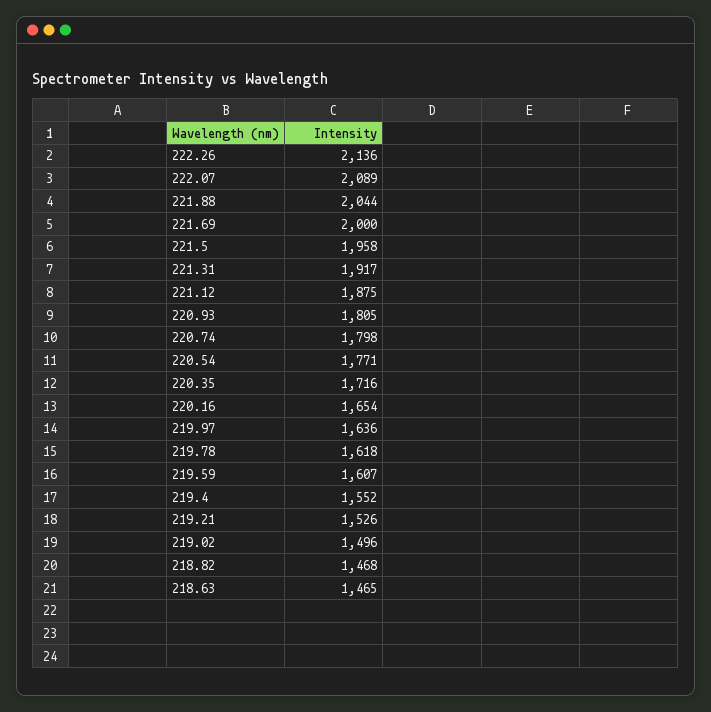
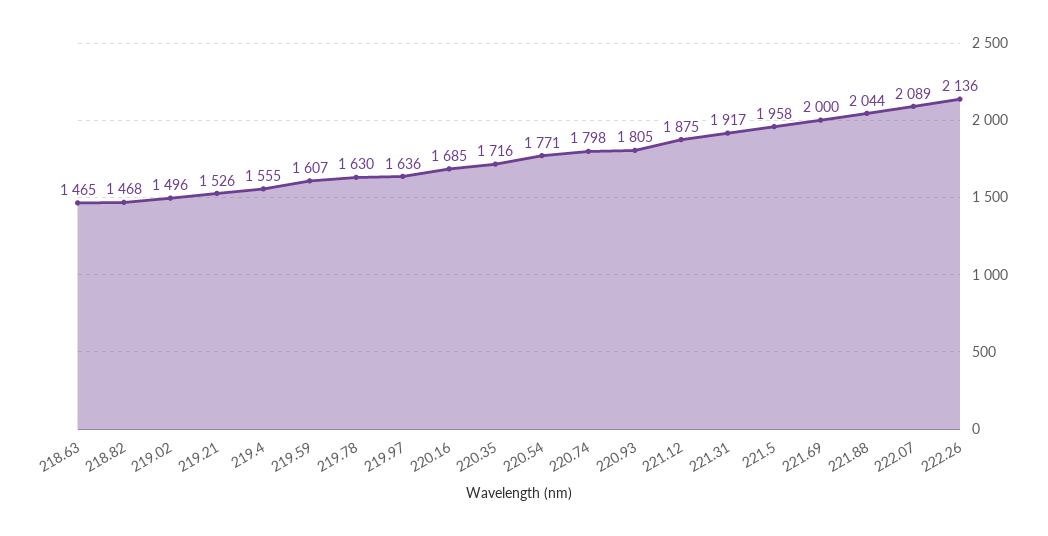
220.16: 1654 -> 1685
219.78: 1618 -> 1630
219.4: 1552 -> 1555

